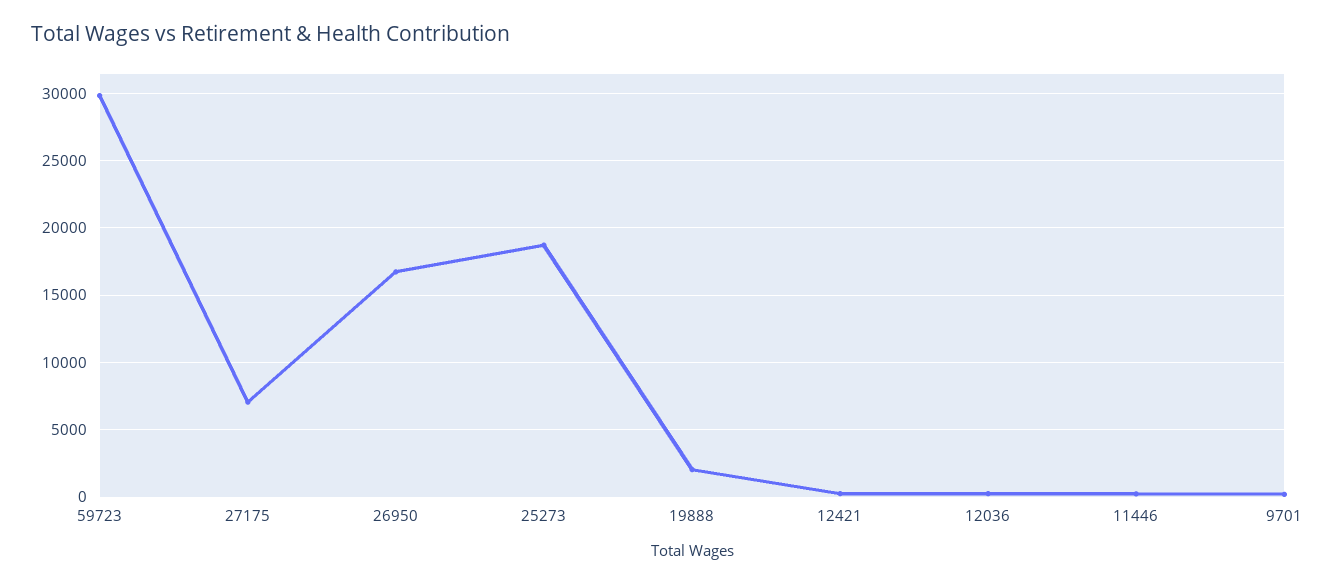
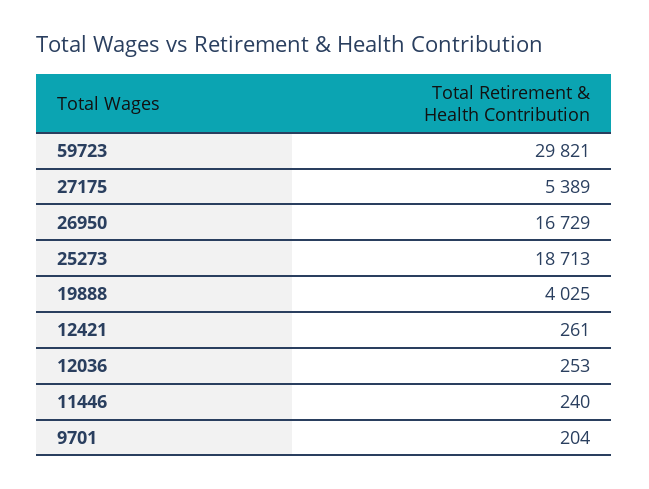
27175: 7000 -> 5389
19888: 2000 -> 4025

